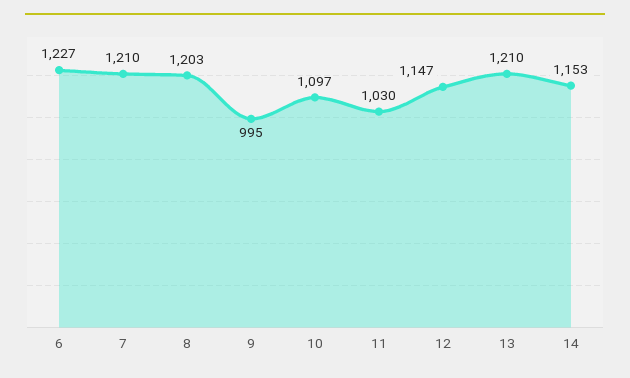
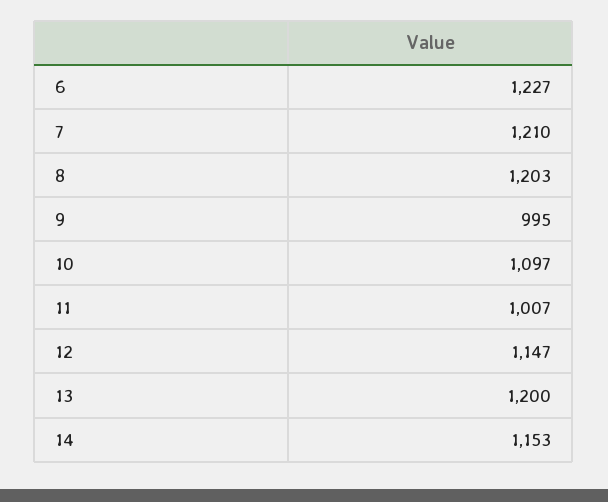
11: 1030 -> 1007
13: 1210 -> 1200

